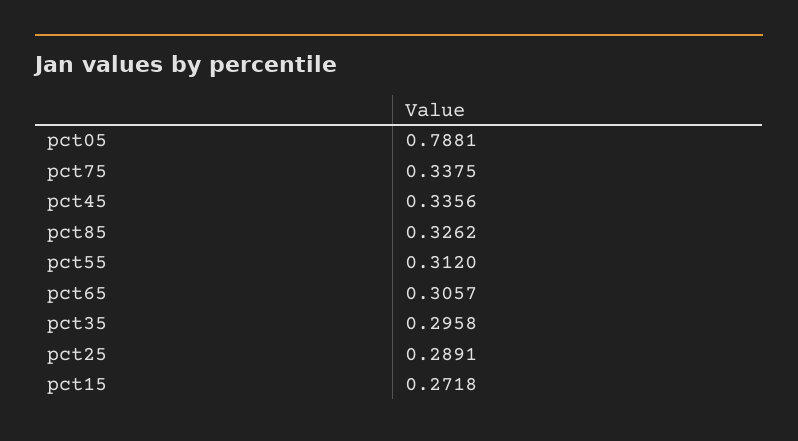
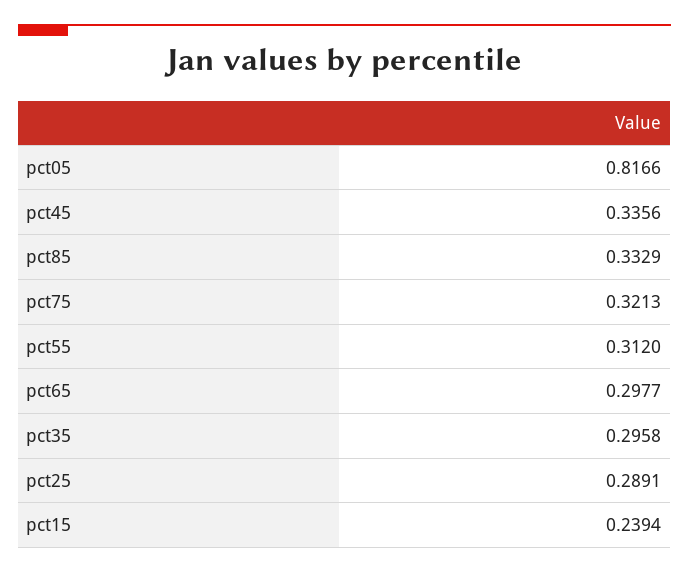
pct05: 0.7881 -> 0.8166
pct75: 0.3375 -> 0.3213
pct85: 0.3262 -> 0.3329
pct65: 0.3057 -> 0.2977
pct15: 0.2718 -> 0.2394

